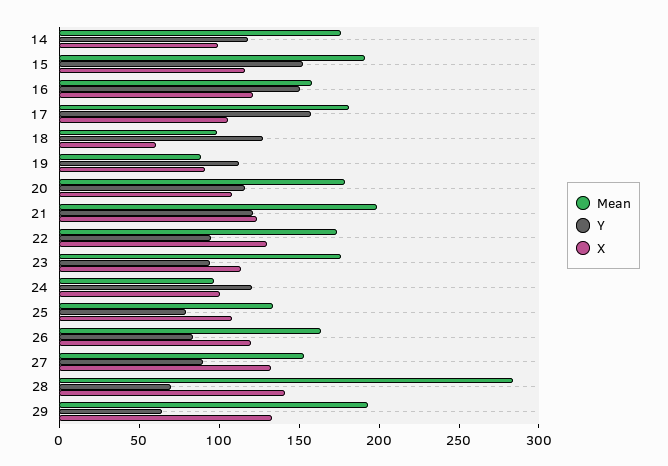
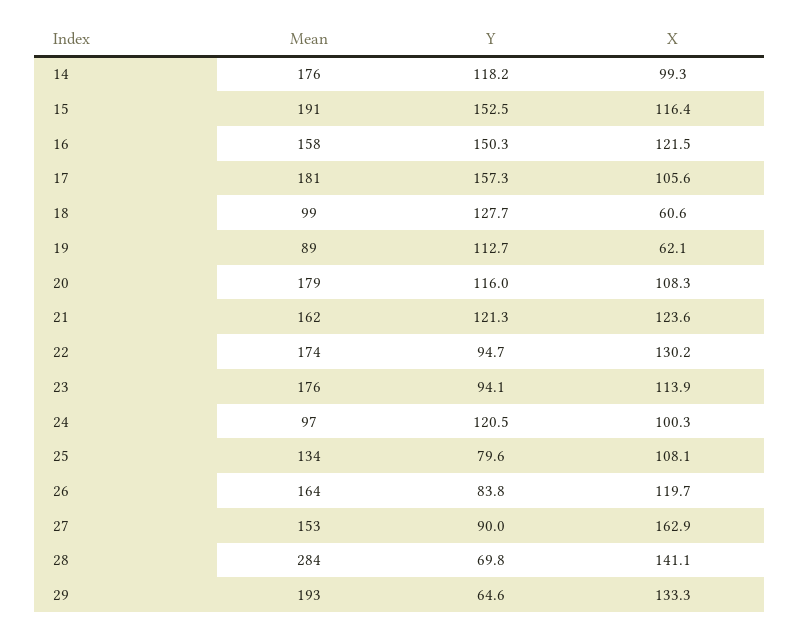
X, 19: 90 -> 62.1
Mean, 21: 200 -> 162
X, 27: 130 -> 162.9

